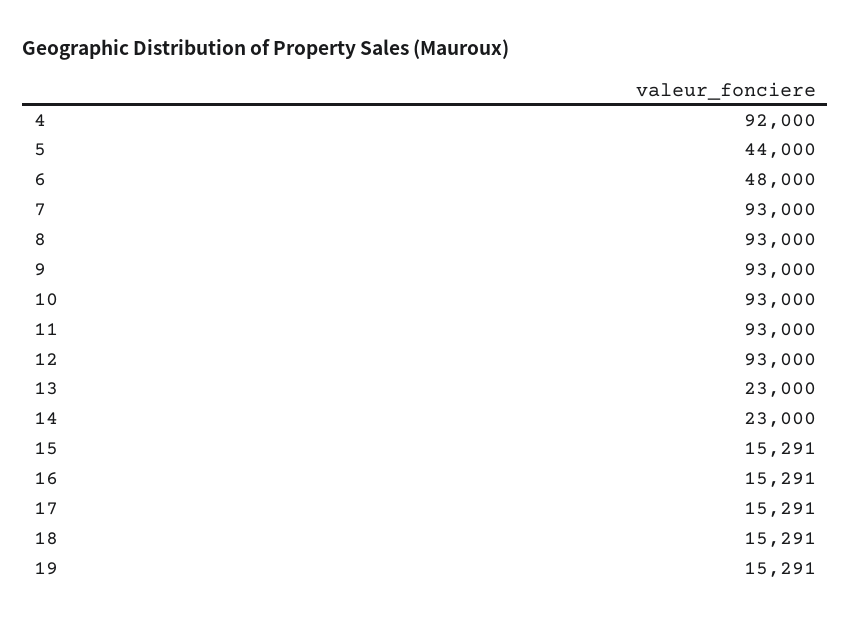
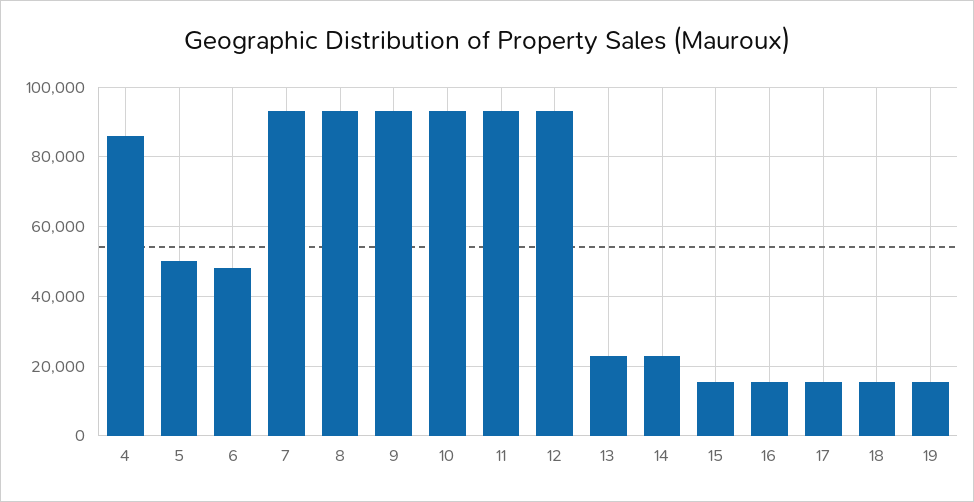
4: 92000 -> 86000
5: 44000 -> 50000

